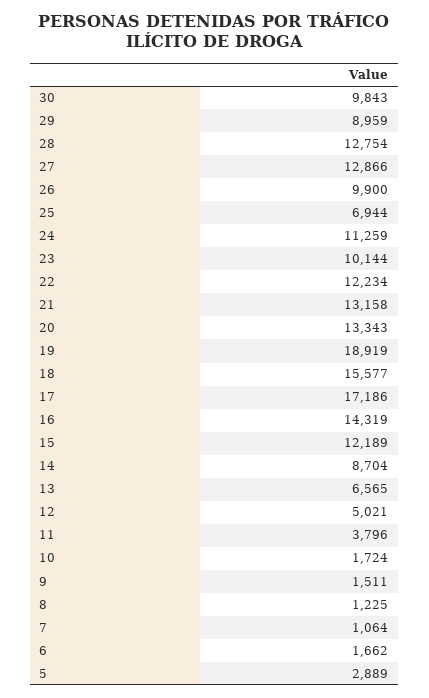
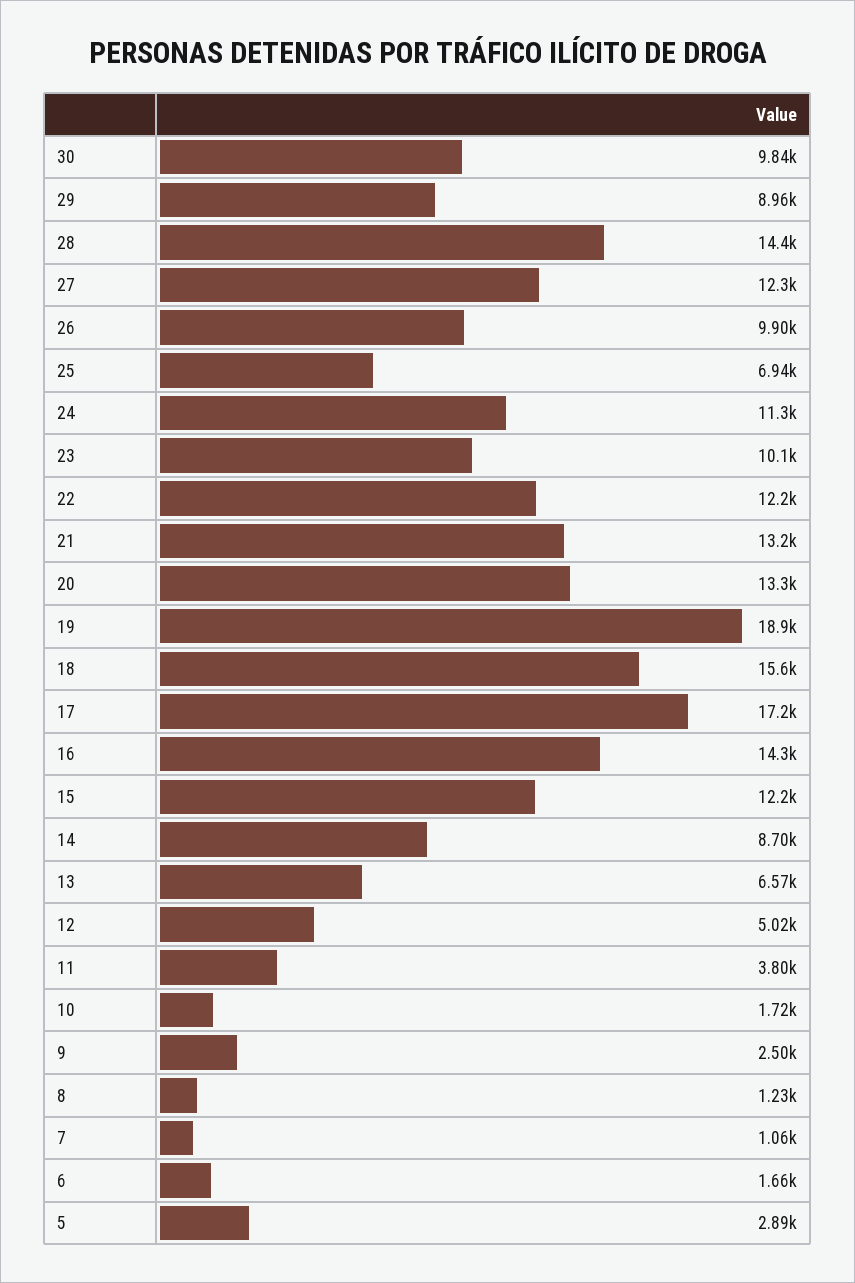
28: 12754 -> 14400
27: 12866 -> 12300
9: 1511 -> 2500

